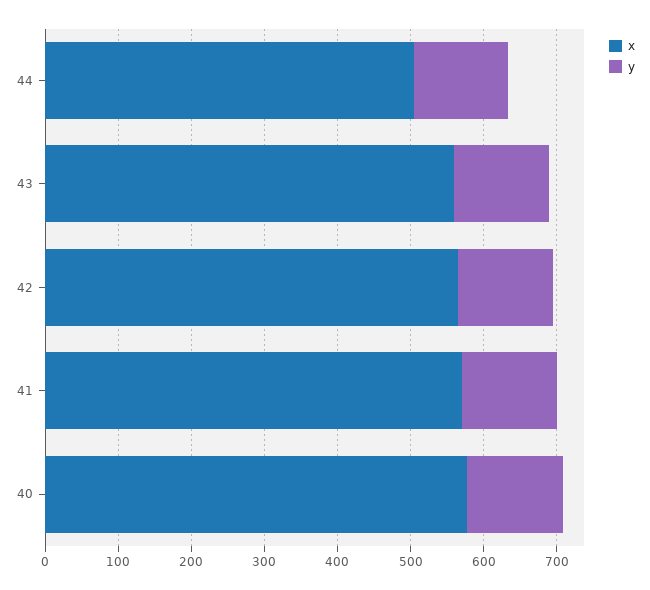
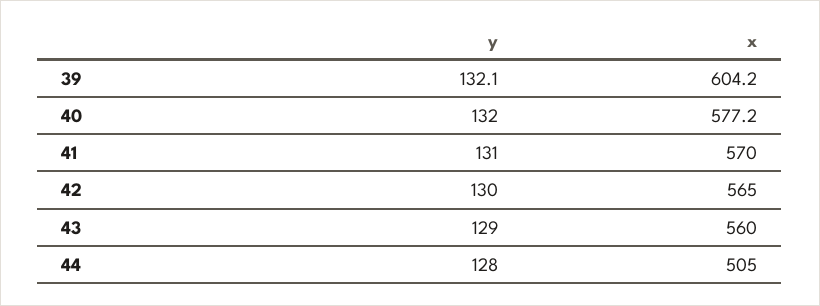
y, 39: none -> 132.1
x, 39: none -> 604.2

